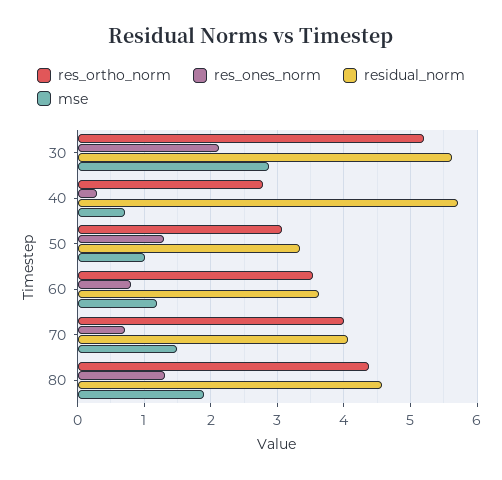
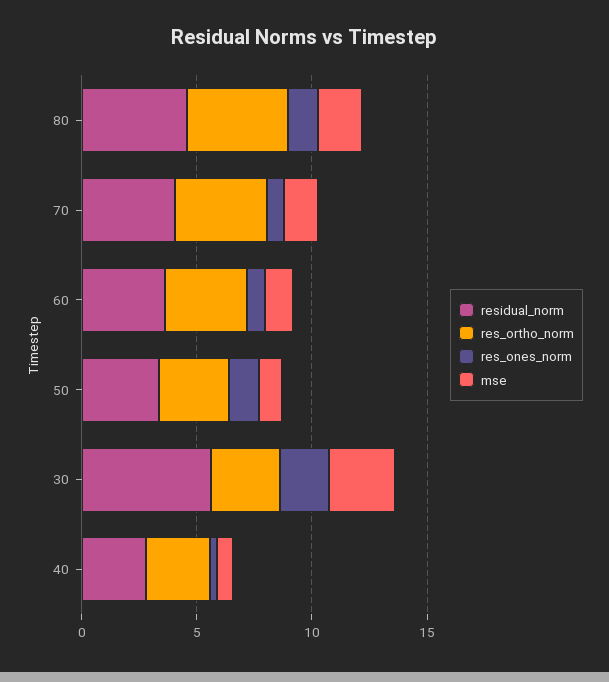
res_ortho_norm, 30: 5.2 -> 3
residual_norm, 40: 5.7 -> 3

